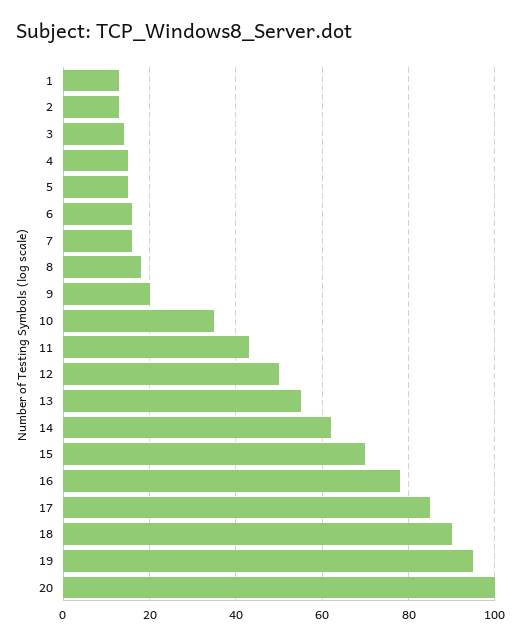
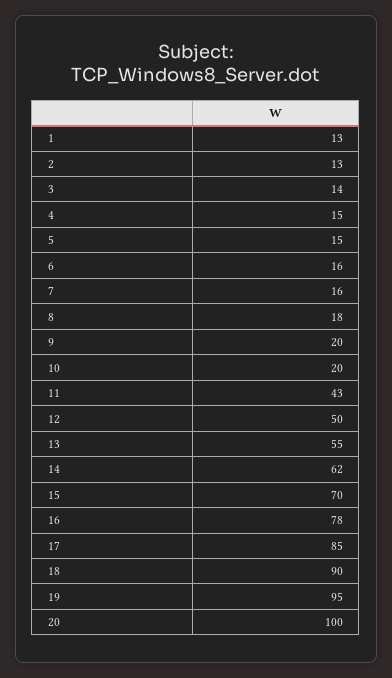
10: 35 -> 20

